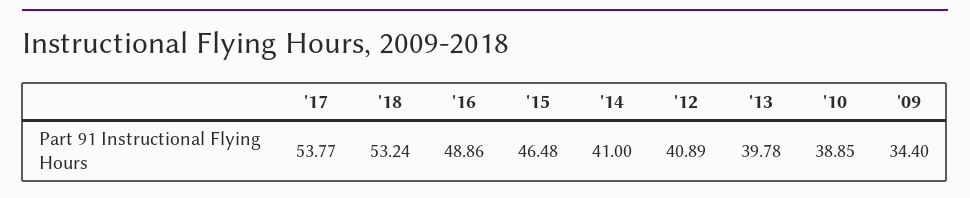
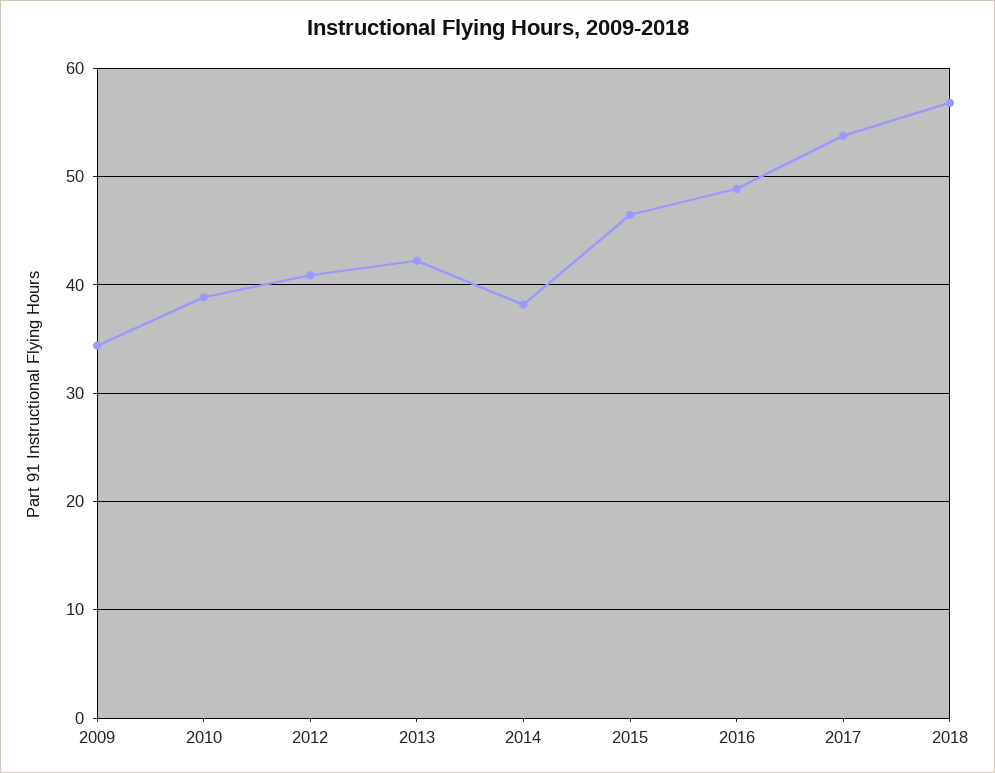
'18: 53.24 -> 57
'14: 41 -> 38
'13: 39.78 -> 42

